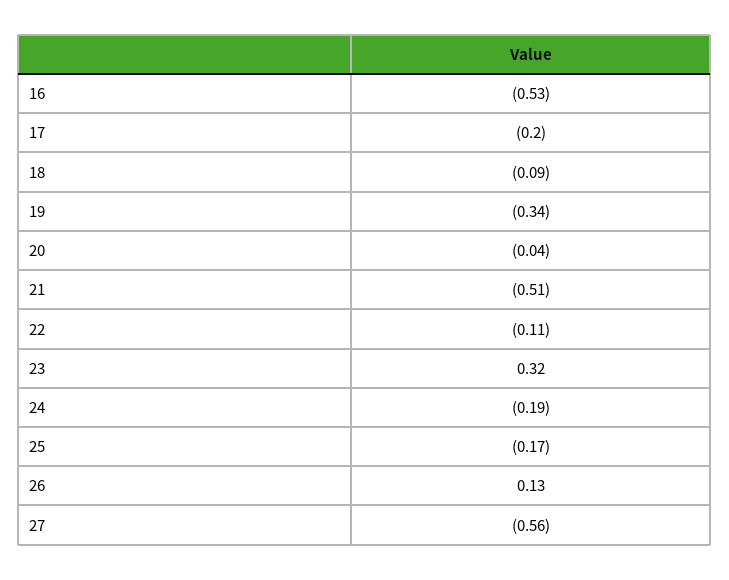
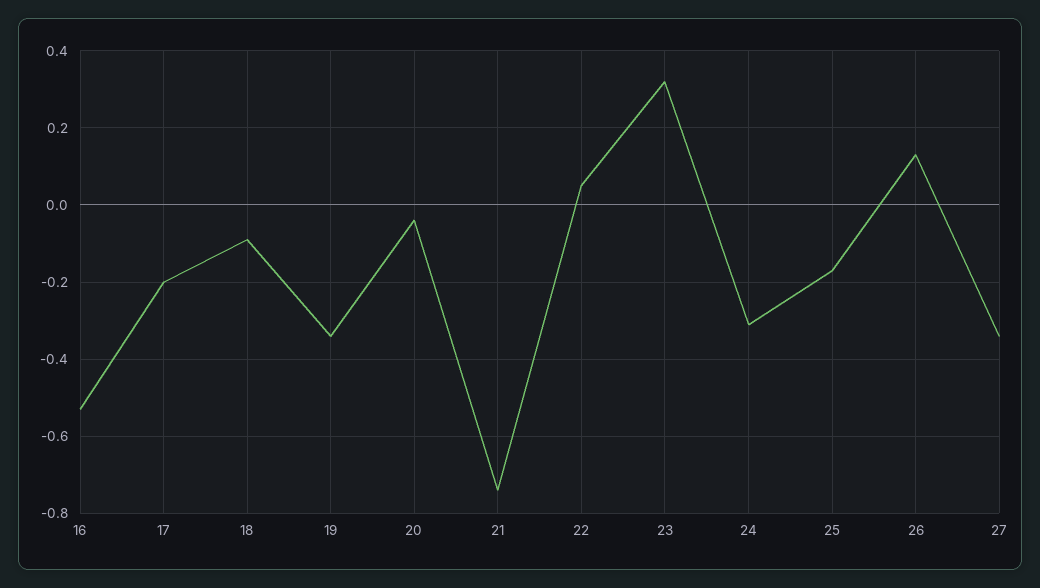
21: -0.51 -> -0.75
22: -0.11 -> 0.05
24: -0.19 -> -0.3
27: -0.56 -> -0.35

